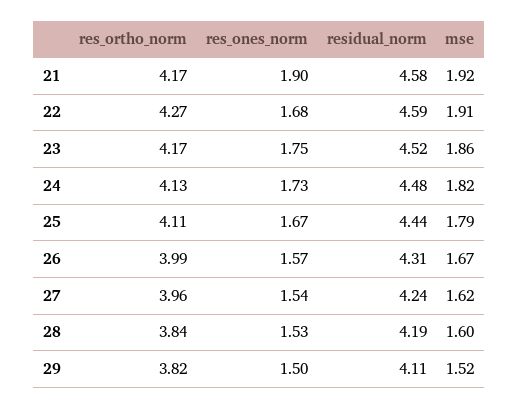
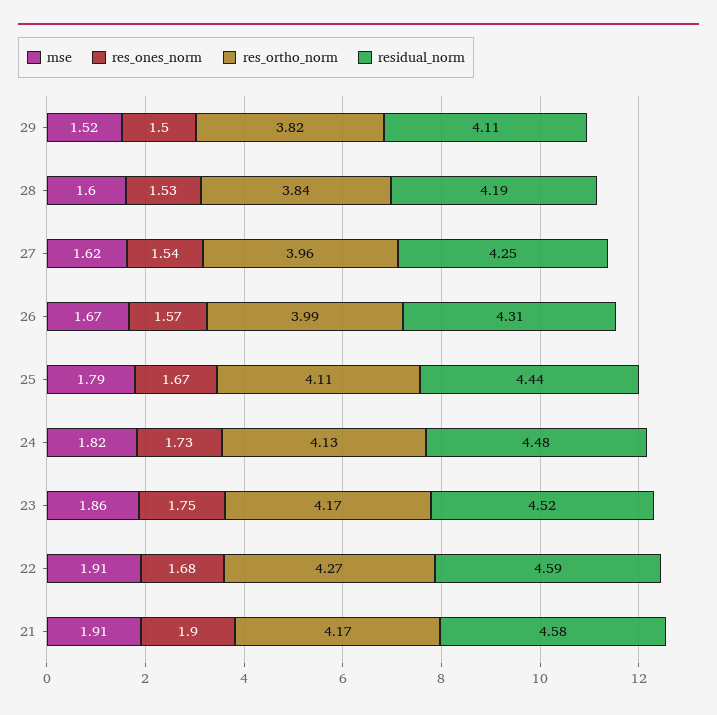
mse, 21: 1.92 -> 1.91
residual_norm, 27: 4.24 -> 4.25

